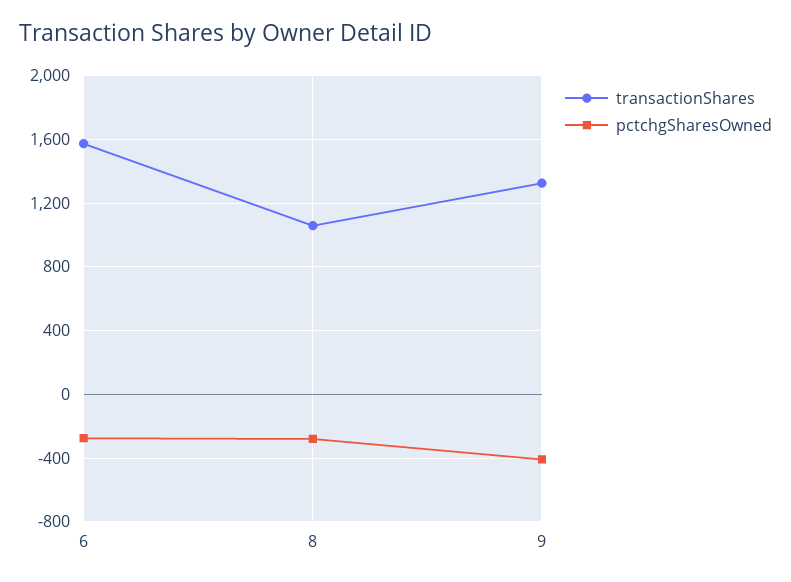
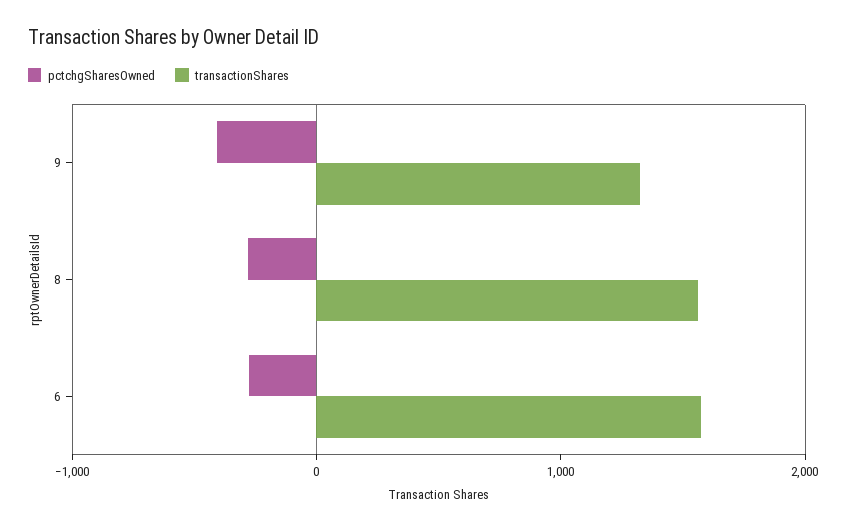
transactionShares, 8: 1050 -> 1600

